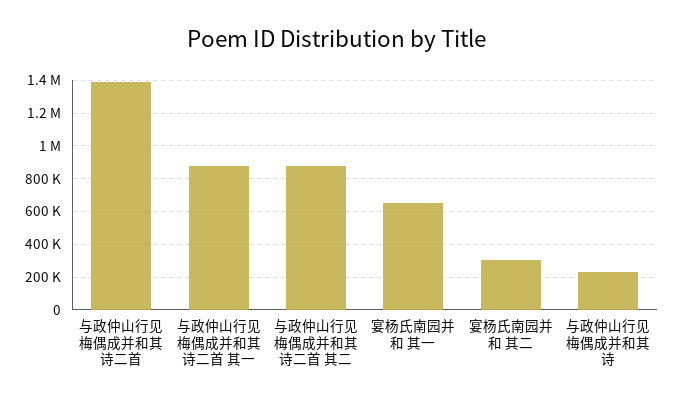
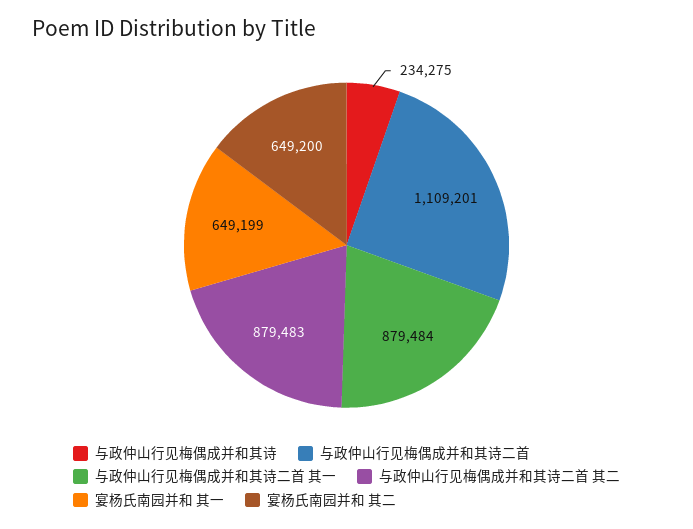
与政仲山行见梅偶成并和其诗二首: 1400000 -> 1109201
宴杨氏南园并和 其二: 300000 -> 649200

